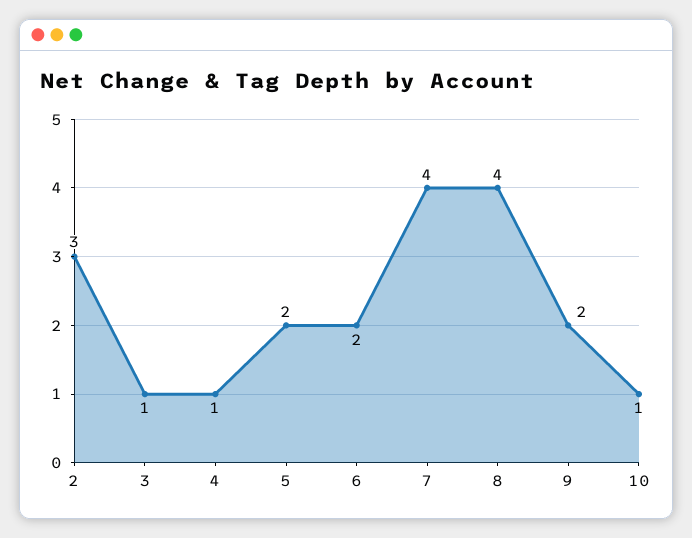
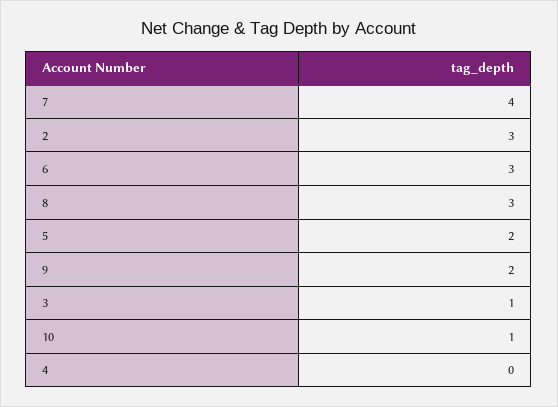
4: 1 -> 0
6: 2 -> 3
8: 4 -> 3

